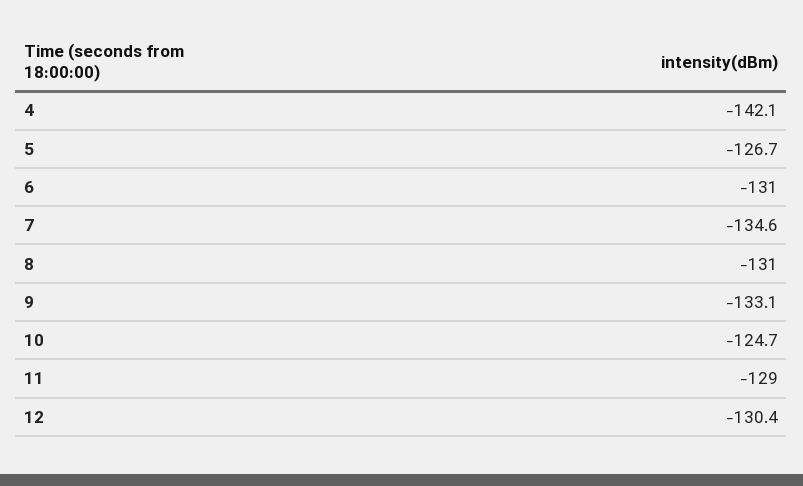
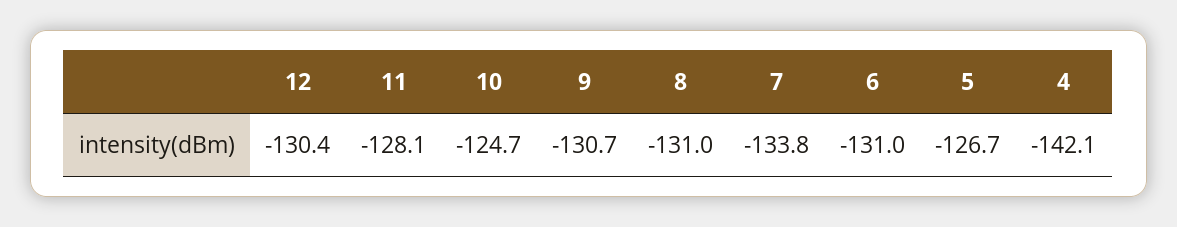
7: -134.6 -> -133.8
9: -133.1 -> -130.7
11: -129 -> -128.1

